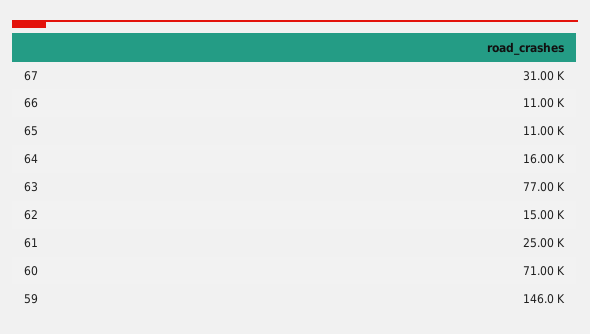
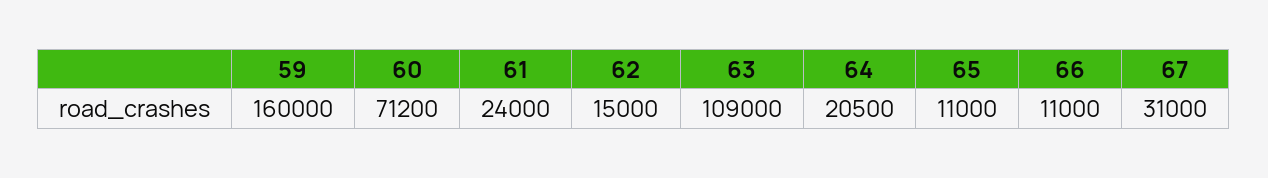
64: 16000 -> 20500
63: 77000 -> 109000
61: 25000 -> 24000
60: 71000 -> 71200
59: 146000 -> 160000

